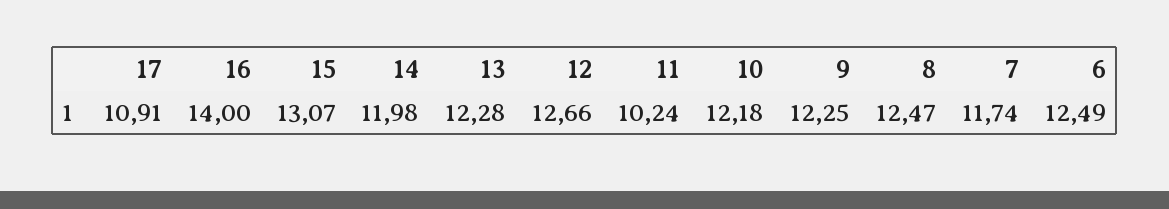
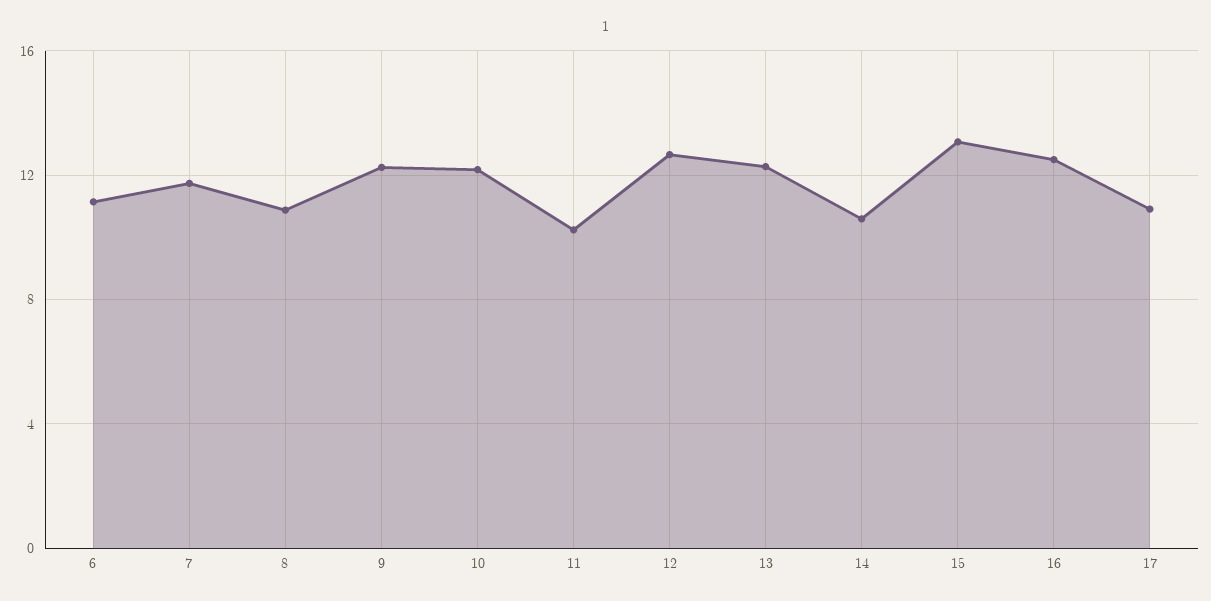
16: 14 -> 12.5
14: 11.98 -> 10.5
8: 12.47 -> 11
6: 12.49 -> 11

